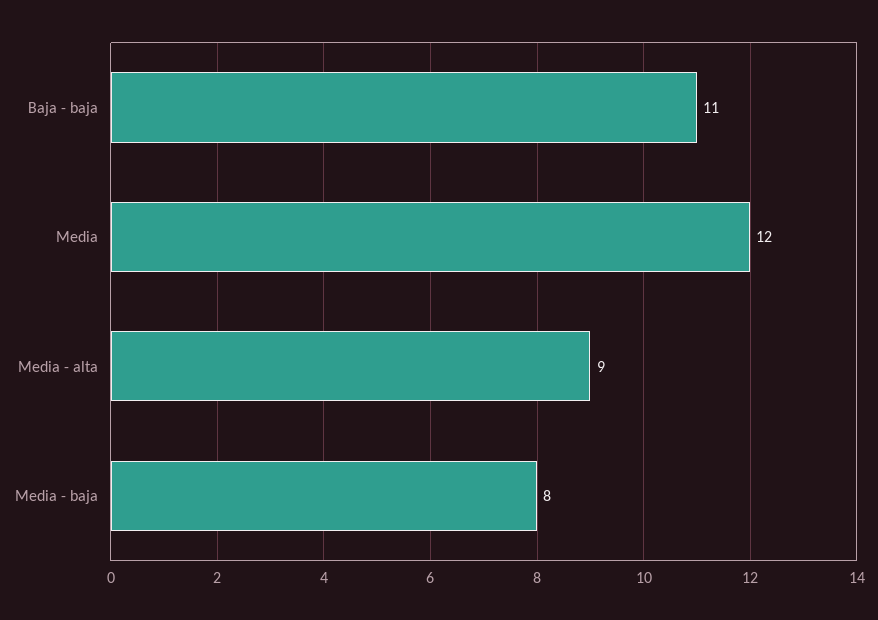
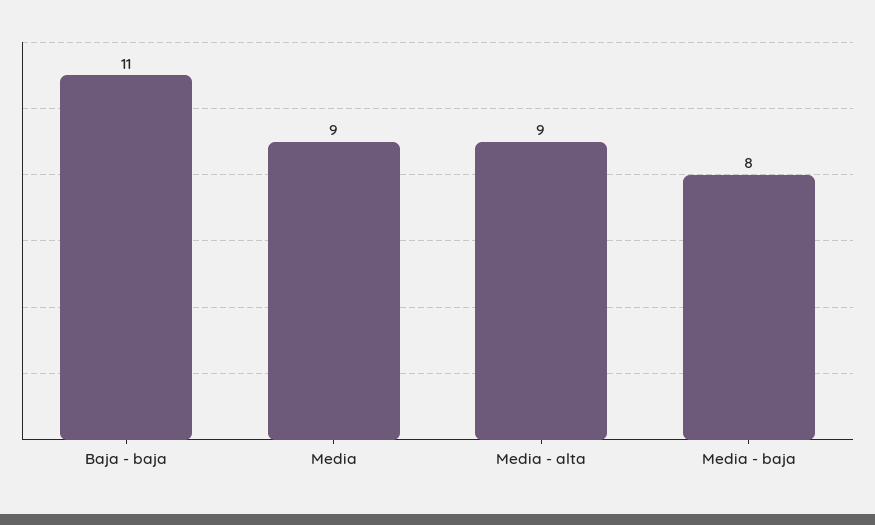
Media: 12 -> 9

